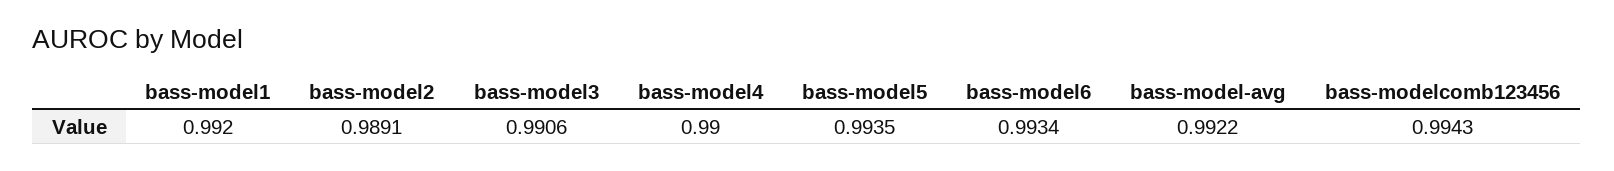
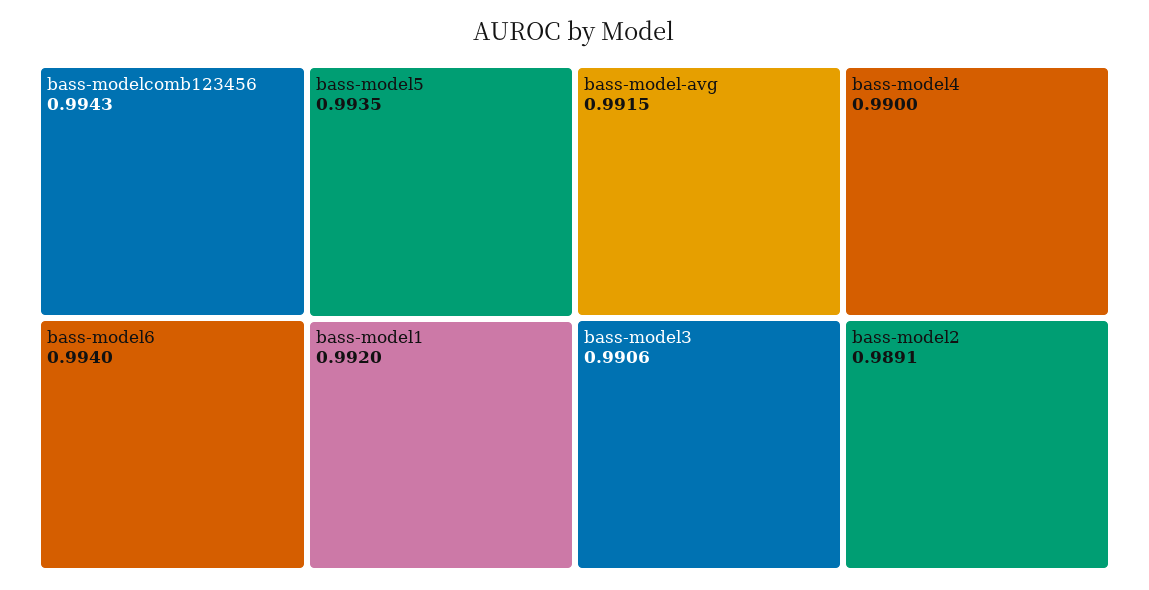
bass-model6: 0.9934 -> 0.994
bass-model-avg: 0.9922 -> 0.9915

